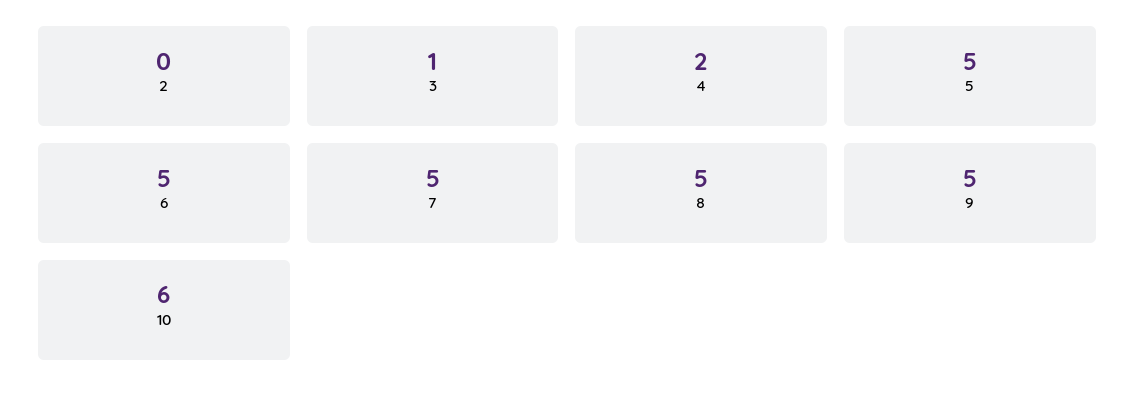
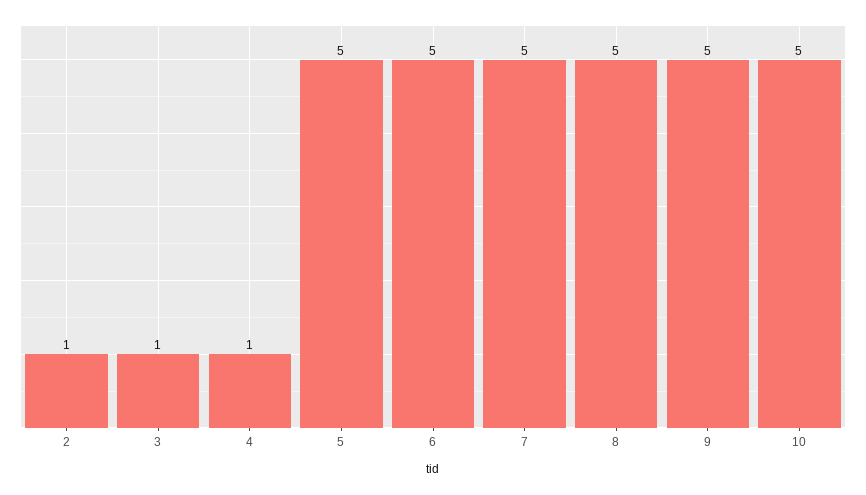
2: 0 -> 1
4: 2 -> 1
10: 6 -> 5

